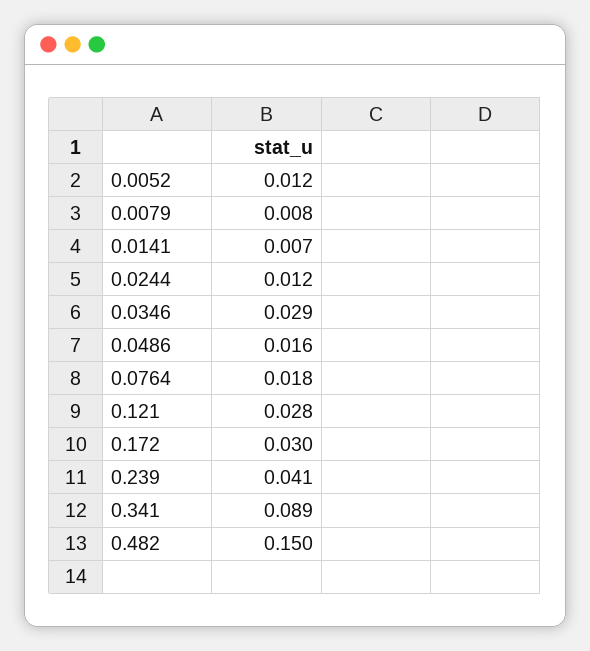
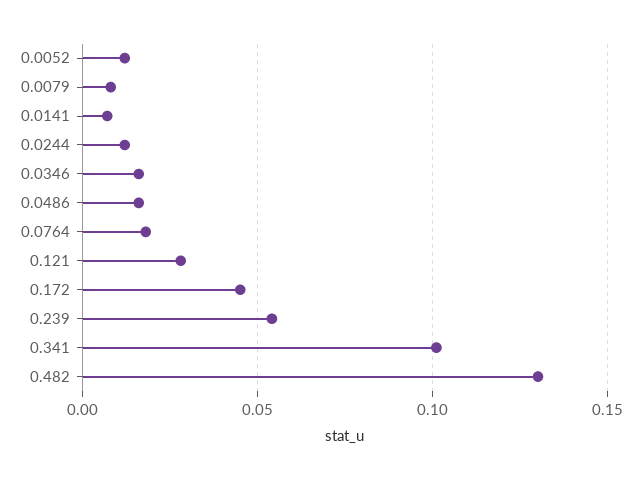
0.0346: 0.029 -> 0.015
0.172: 0.03 -> 0.045
0.239: 0.041 -> 0.055
0.341: 0.089 -> 0.1
0.482: 0.15 -> 0.13

